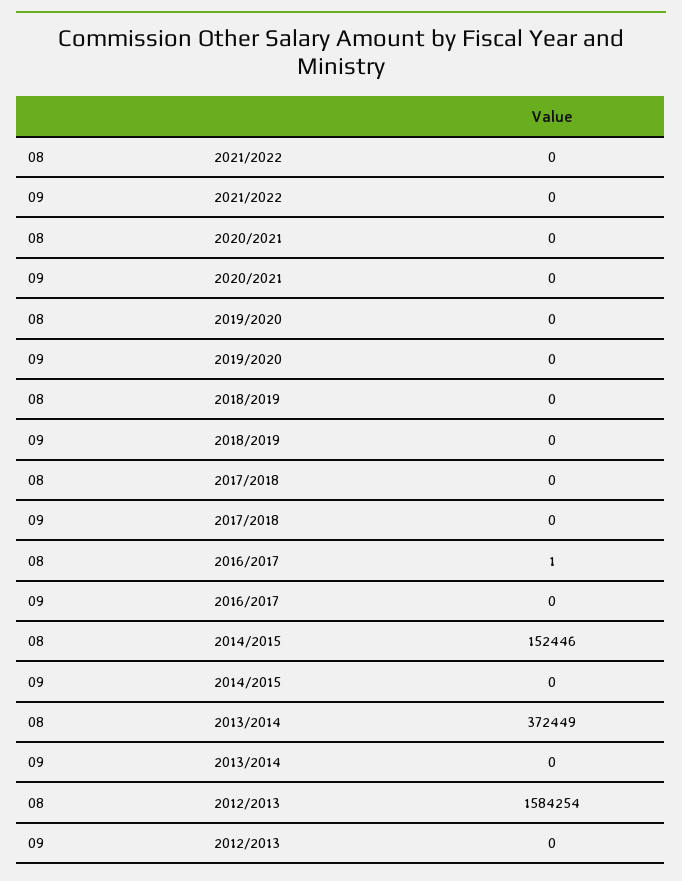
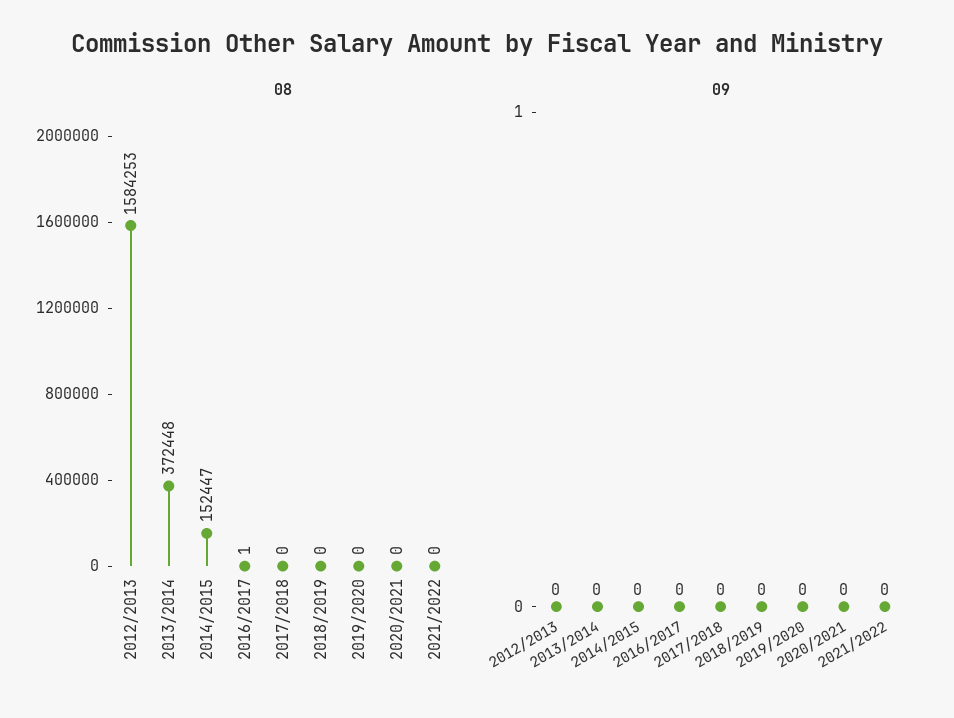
08, 2014/2015: 152446 -> 152447
08, 2013/2014: 372449 -> 372448
08, 2012/2013: 1584254 -> 1584253

